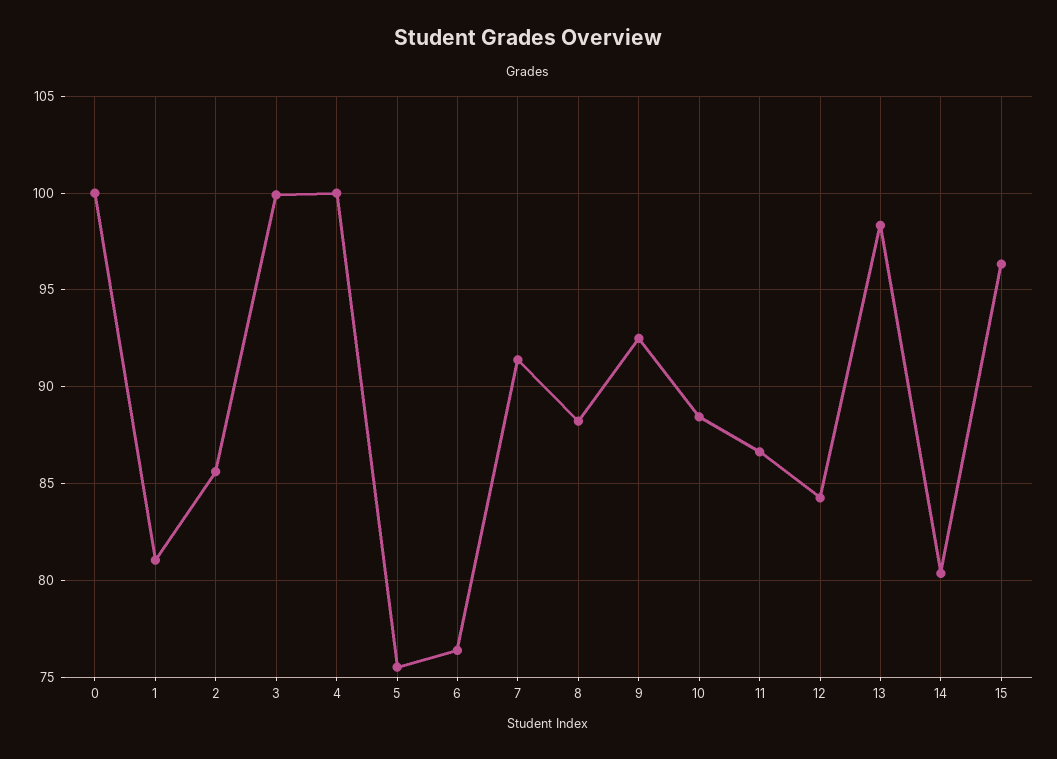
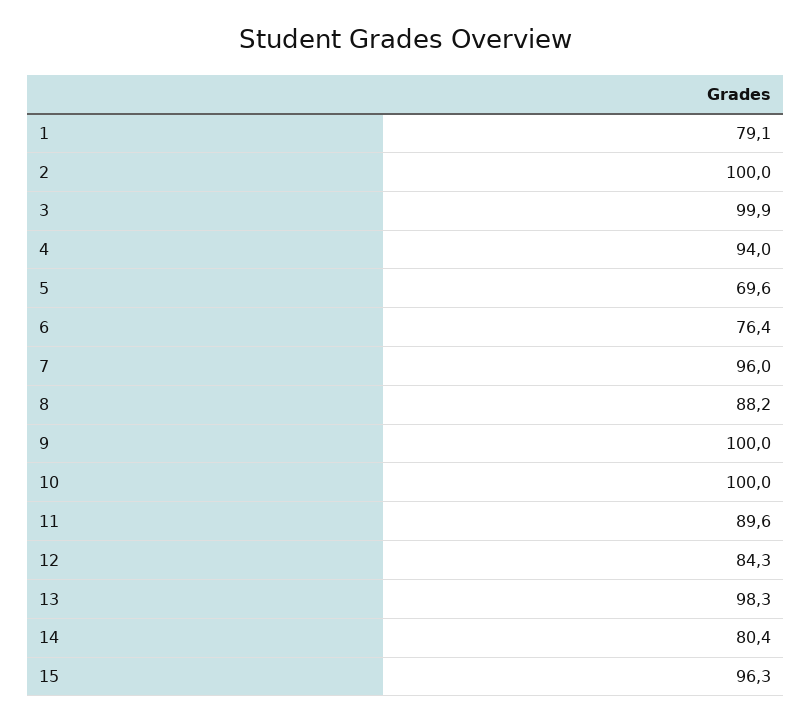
0: 100 -> none
1: 81 -> 79.1
2: 85.5 -> 100
4: 100 -> 94
5: 75.5 -> 69.6
7: 91.5 -> 96
9: 92.5 -> 100
10: 88.5 -> 100
11: 86.5 -> 89.6

